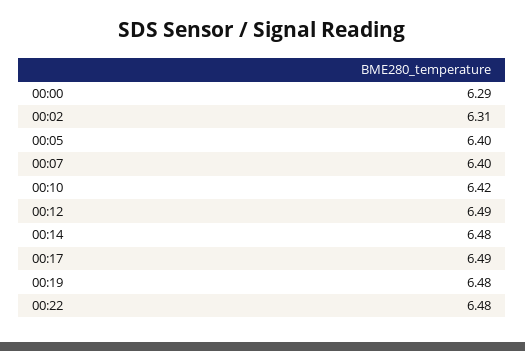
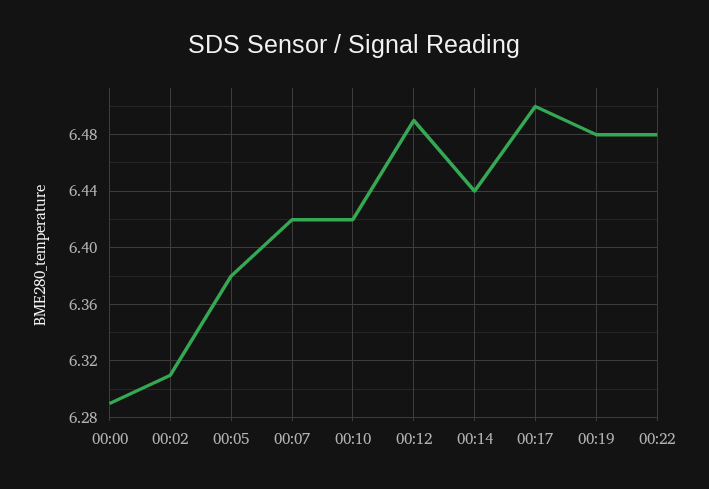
00:05: 6.4 -> 6.38
00:07: 6.4 -> 6.42
00:14: 6.48 -> 6.44
00:17: 6.49 -> 6.5

